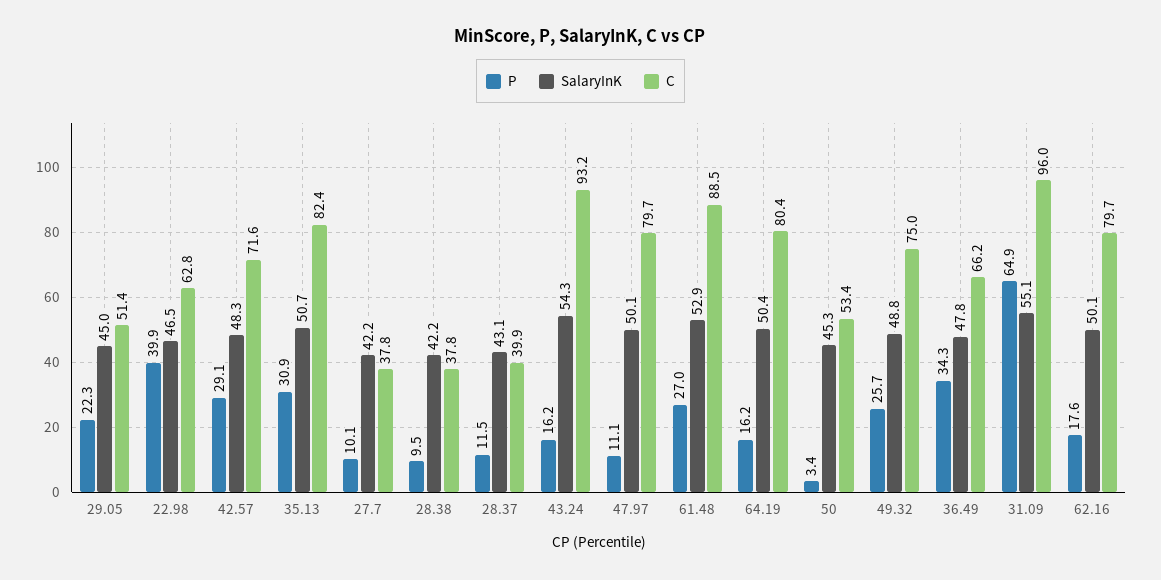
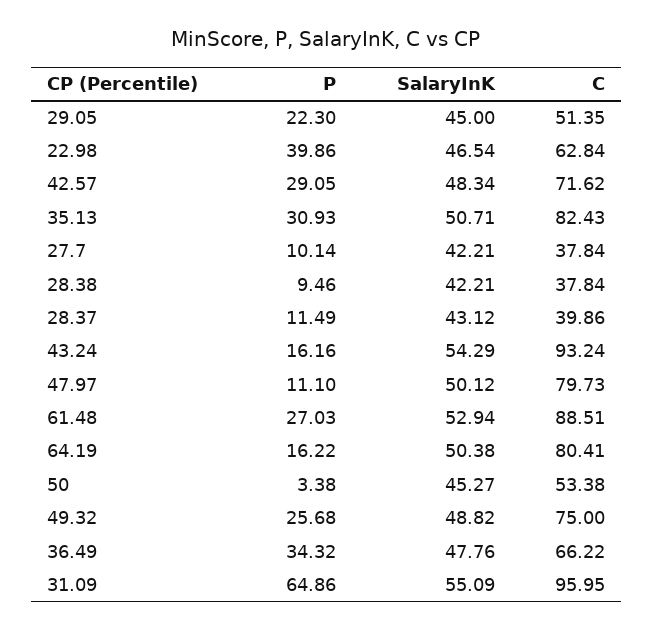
P, 62.16: 17.6 -> none
SalaryInK, 62.16: 50.1 -> none
C, 62.16: 79.7 -> none

